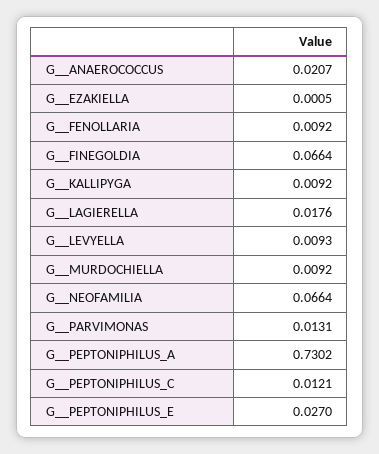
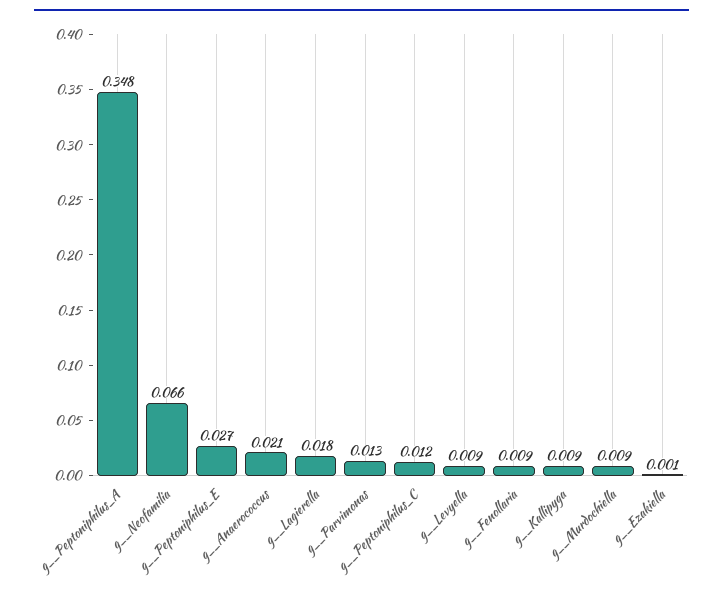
G__FINEGOLDIA: 0.0664 -> none
G__PEPTONIPHILUS_A: 0.7302 -> 0.348

